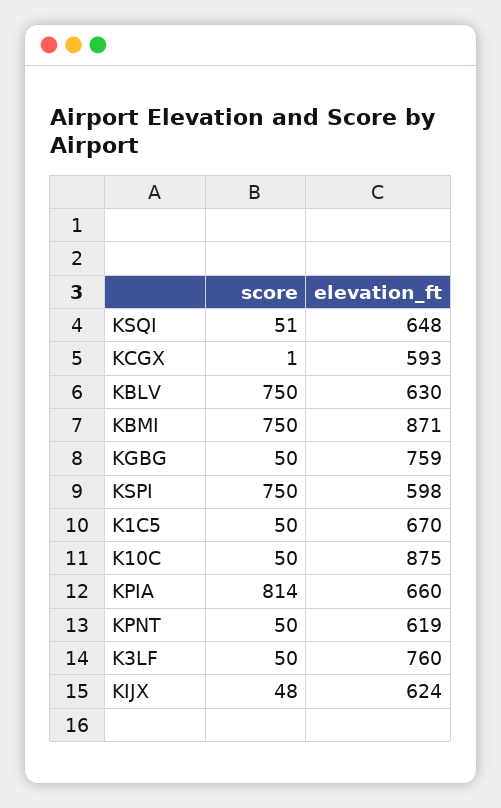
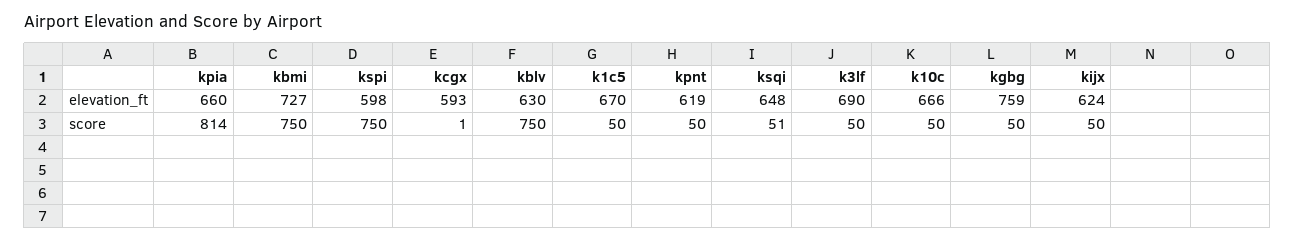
elevation_ft, KBMI: 871 -> 727
elevation_ft, K10C: 875 -> 666
elevation_ft, K3LF: 760 -> 690
score, KIJX: 48 -> 50

